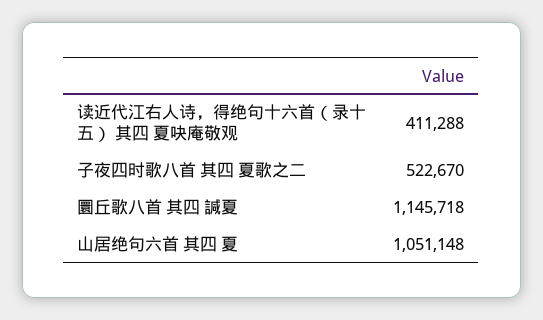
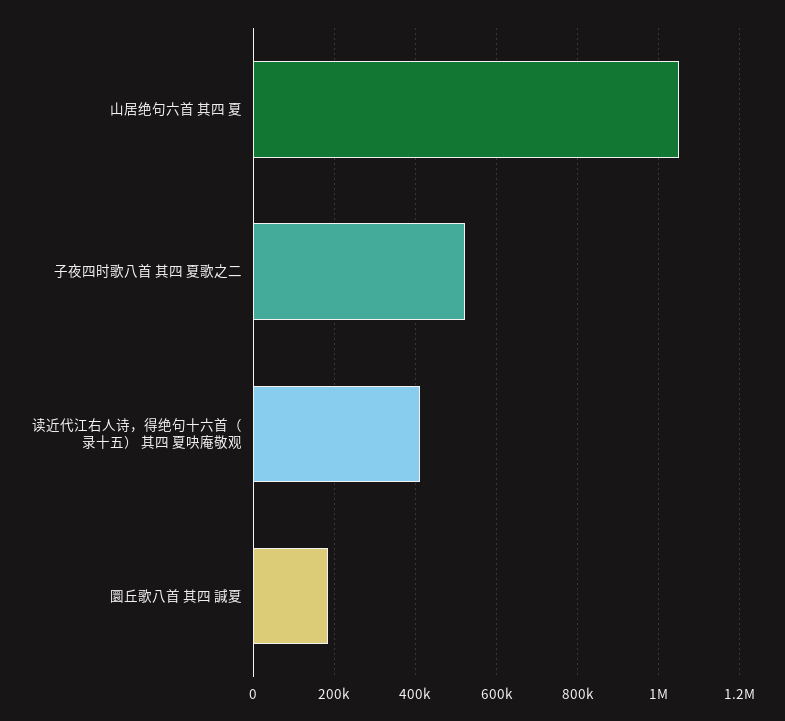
圜丘歌八首 其四 諴夏: 1145718 -> 180000

